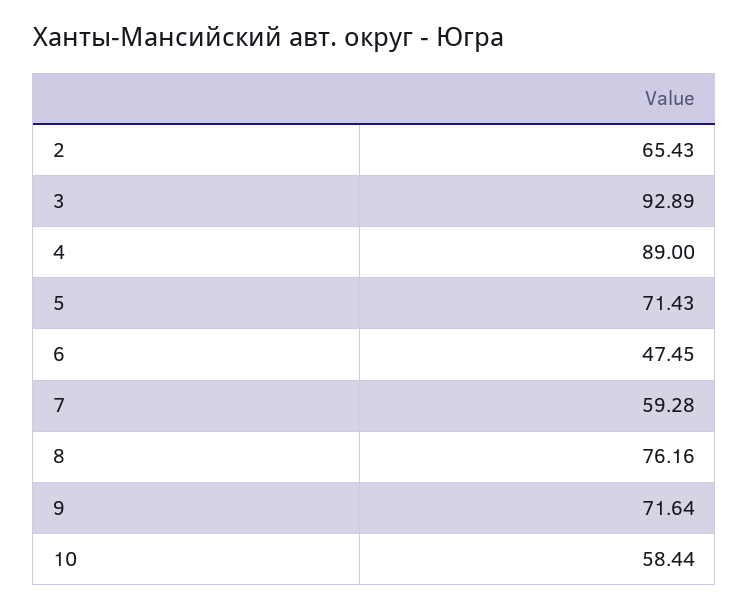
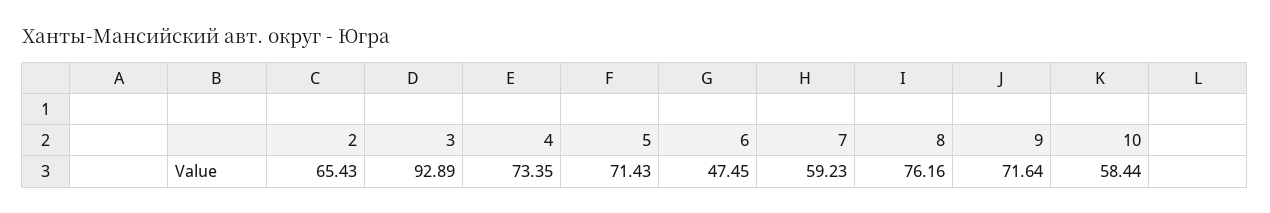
4: 89 -> 73.35
7: 59.28 -> 59.23

